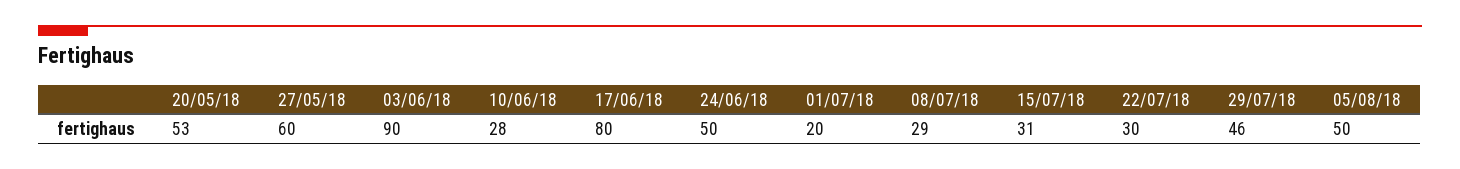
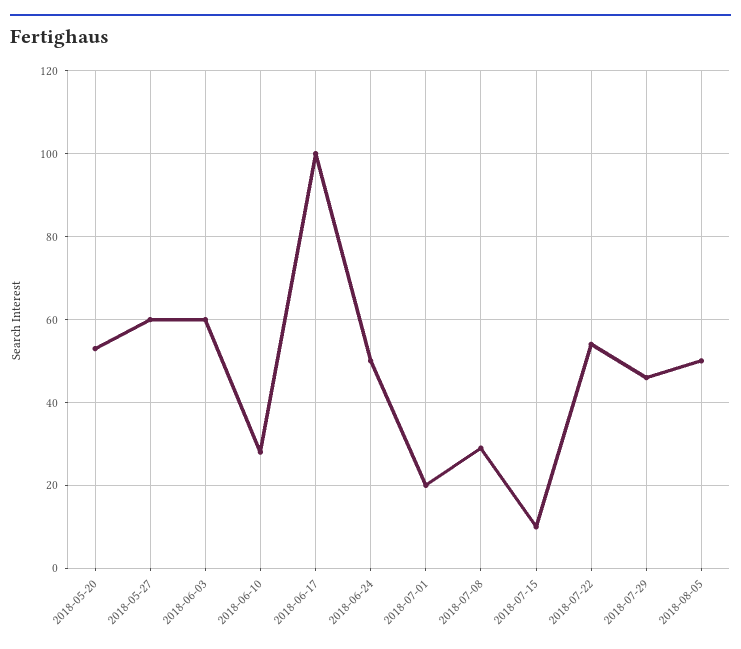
03/06/18: 90 -> 60
17/06/18: 80 -> 100
15/07/18: 31 -> 10
22/07/18: 30 -> 55

